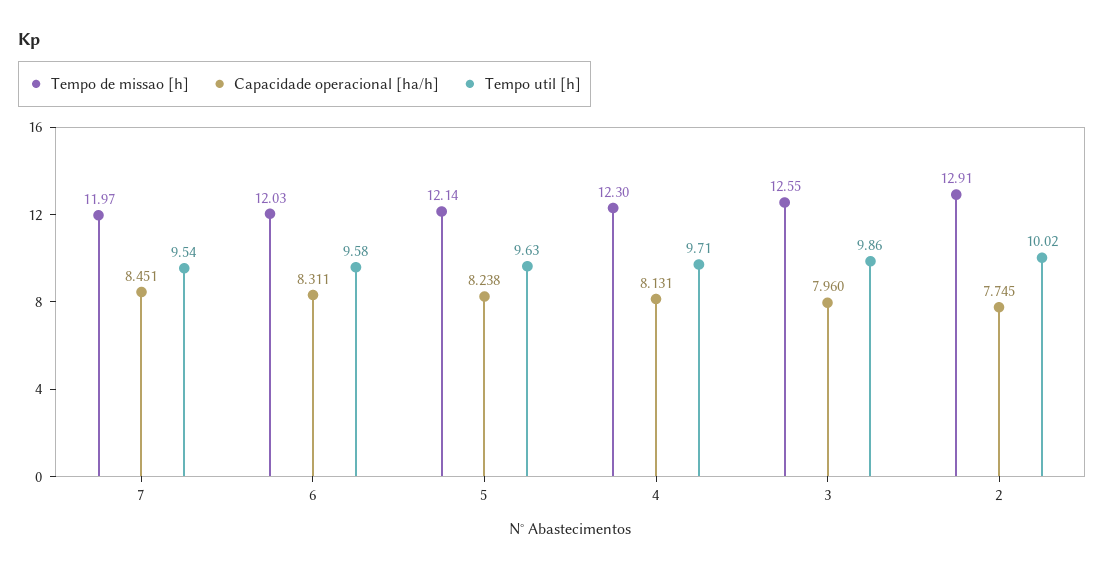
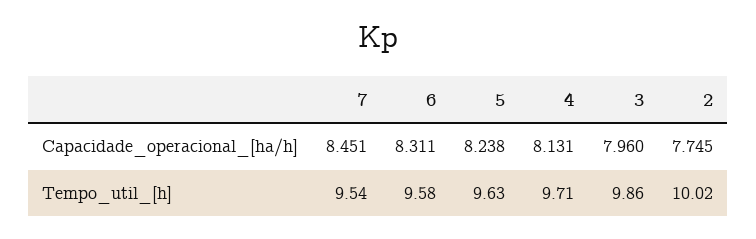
Tempo de missao [h], 7: 11.97 -> none
Tempo de missao [h], 6: 12.03 -> none
Tempo de missao [h], 5: 12.14 -> none
Tempo de missao [h], 4: 12.3 -> none
Tempo de missao [h], 3: 12.55 -> none
Tempo de missao [h], 2: 12.91 -> none

